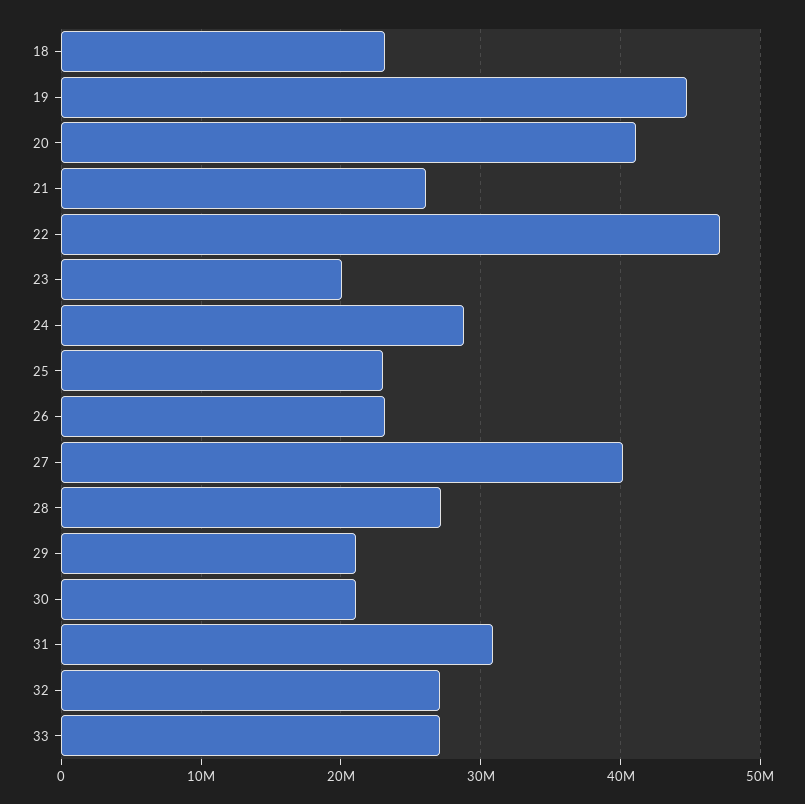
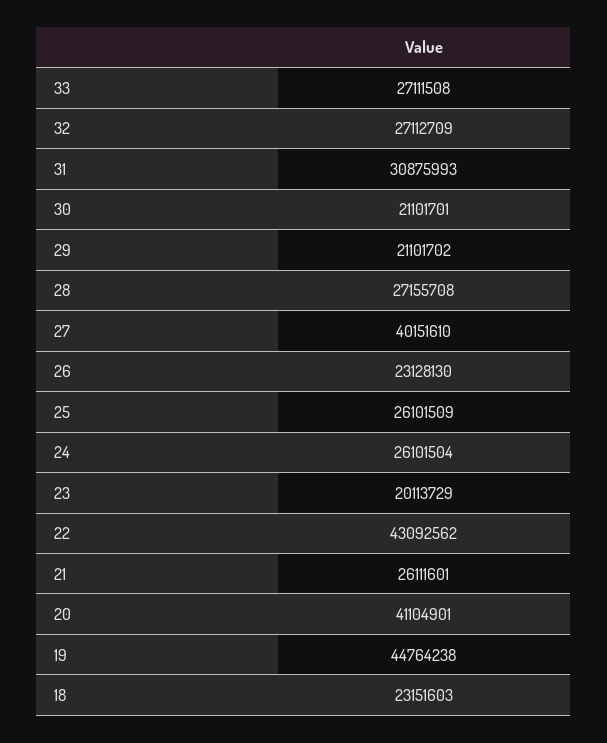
22: 47000000 -> 43092562
24: 29000000 -> 26101504
25: 23000000 -> 26101509

